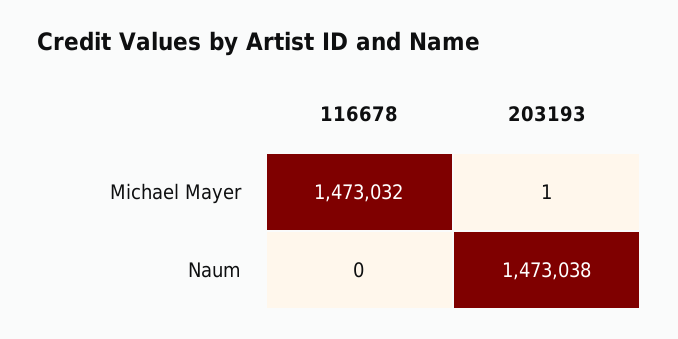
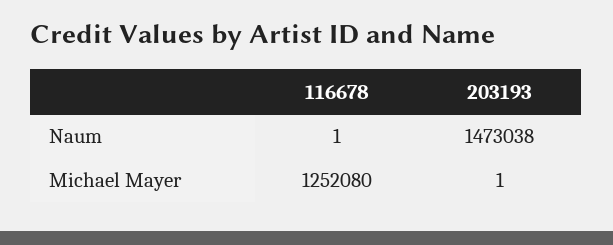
116678, Michael Mayer: 1473032 -> 1252080
116678, Naum: 0 -> 1

